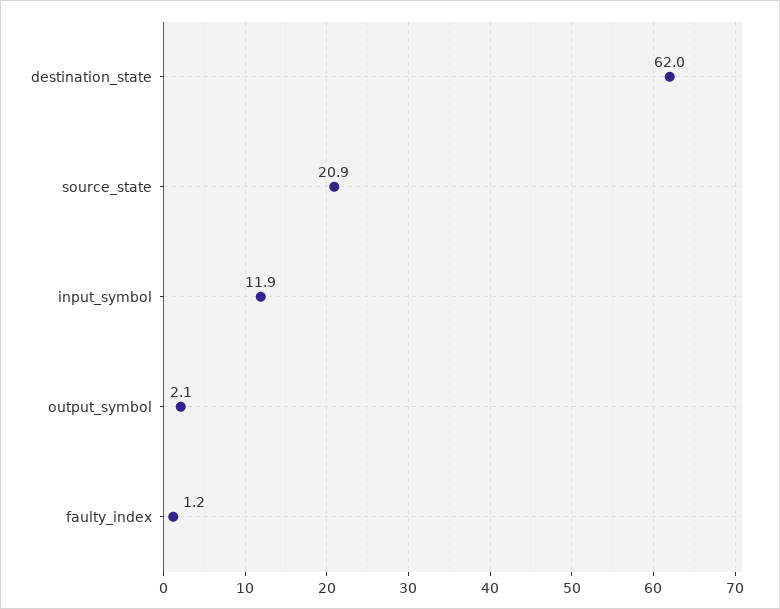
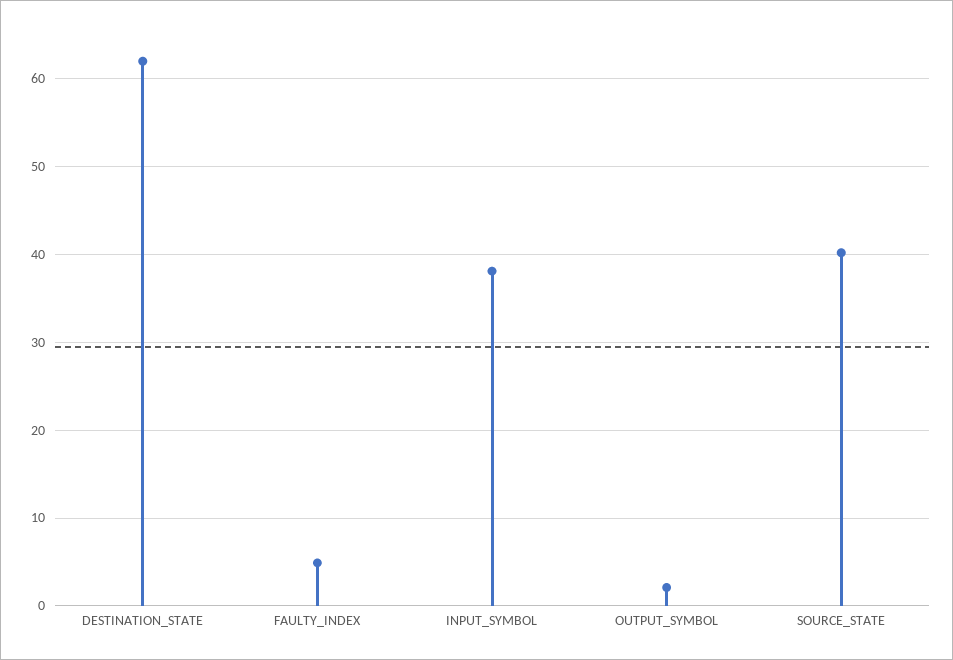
source_state: 20.9 -> 40
input_symbol: 11.9 -> 38
faulty_index: 1.2 -> 5

